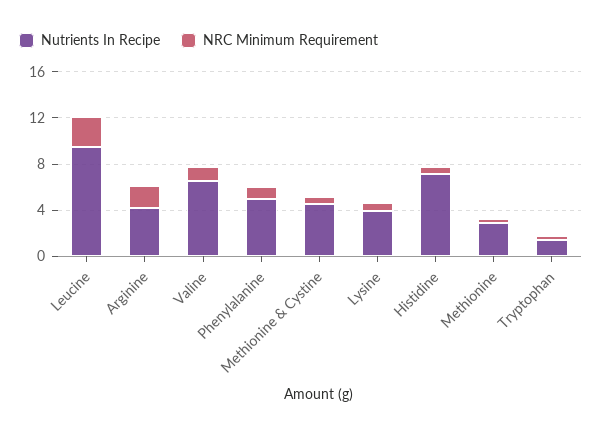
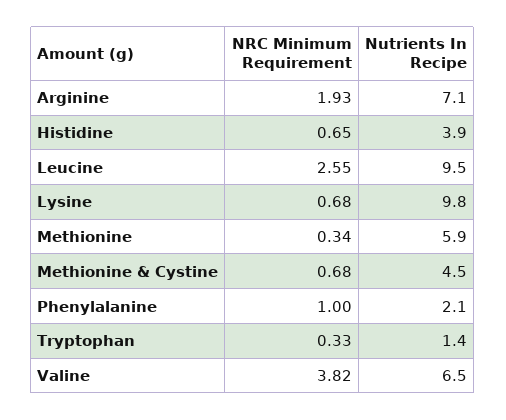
Nutrients In Recipe, Arginine: 4 -> 7.1
NRC Minimum Requirement, Valine: 1 -> 3.82
Nutrients In Recipe, Phenylalanine: 5 -> 2.1
Nutrients In Recipe, Lysine: 4 -> 9.8
Nutrients In Recipe, Histidine: 7 -> 3.9
Nutrients In Recipe, Methionine: 3 -> 5.9

